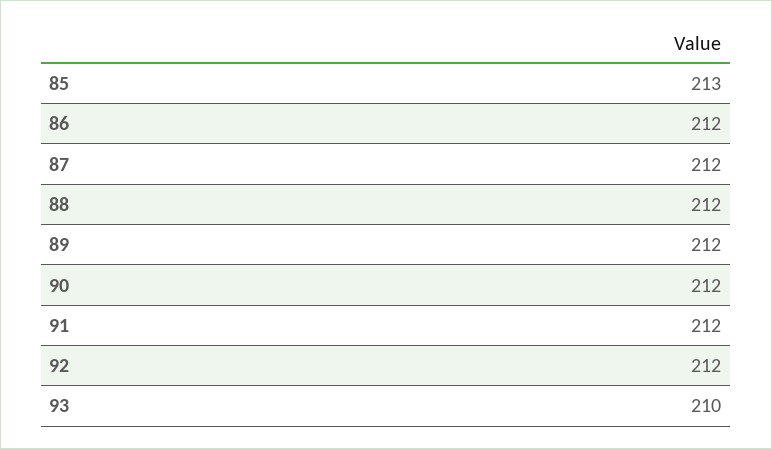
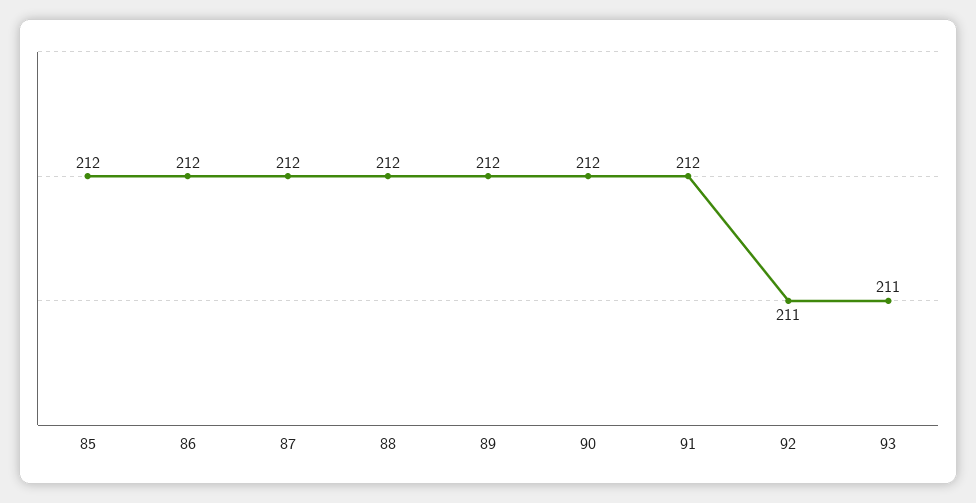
85: 213 -> 212
92: 212 -> 211
93: 210 -> 211

